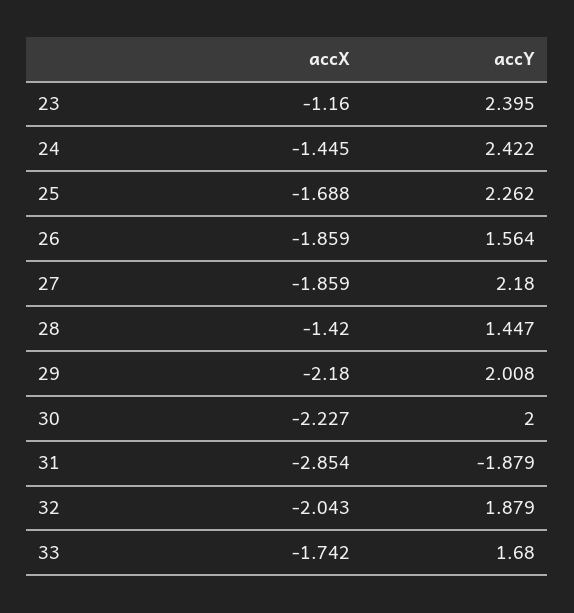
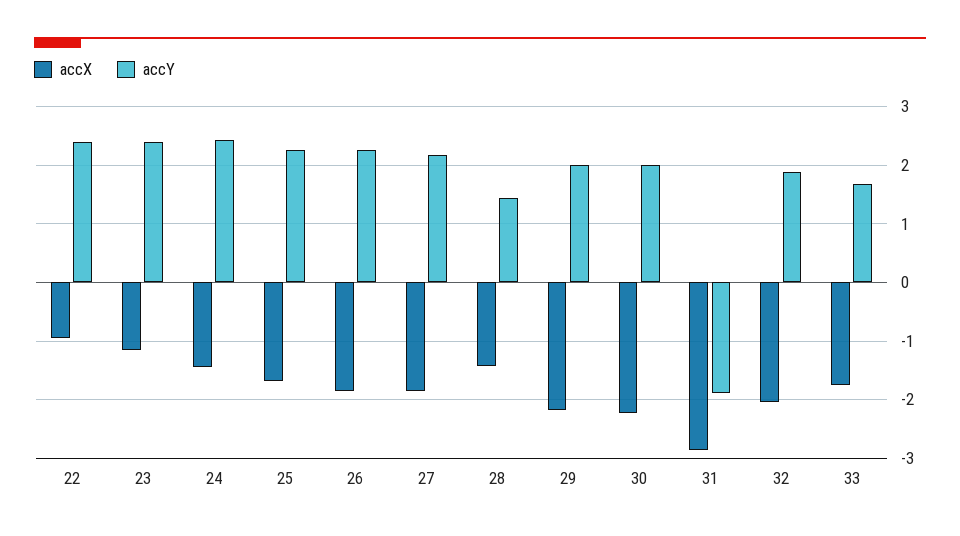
accY, 26: 1.564 -> 2.2
accX, 22: none -> -1
accY, 22: none -> 2.4

